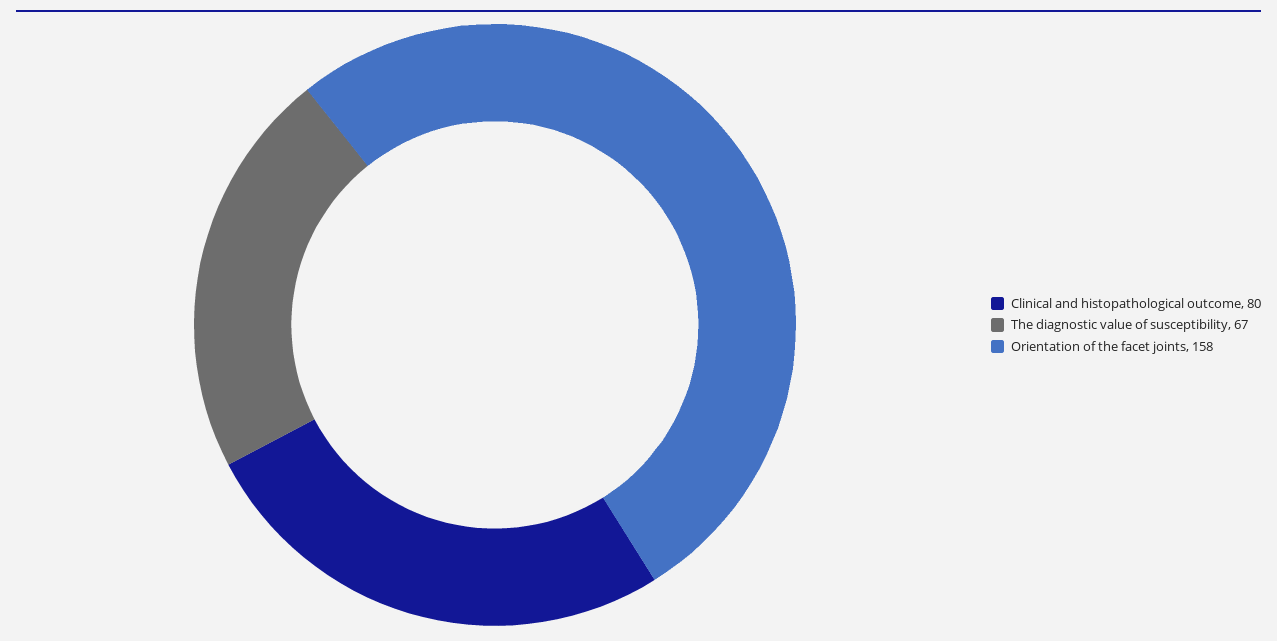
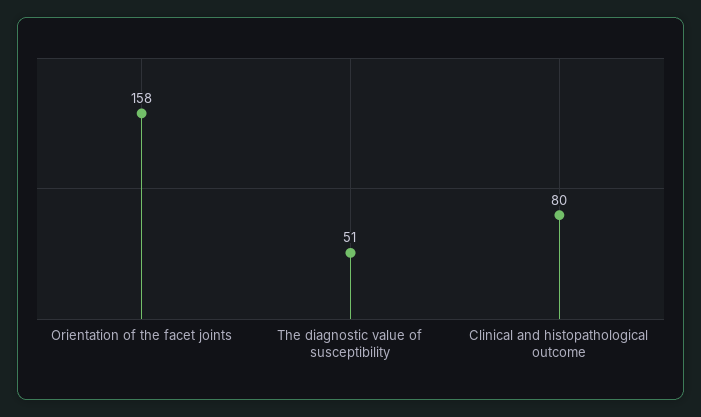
The diagnostic value of susceptibility: 67 -> 51

